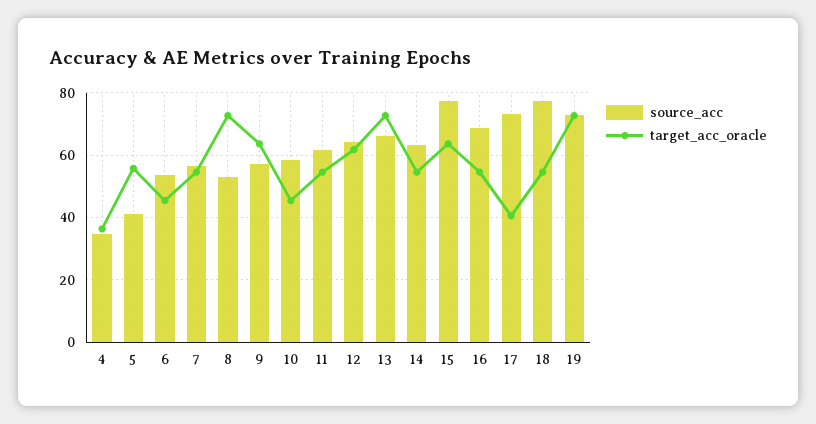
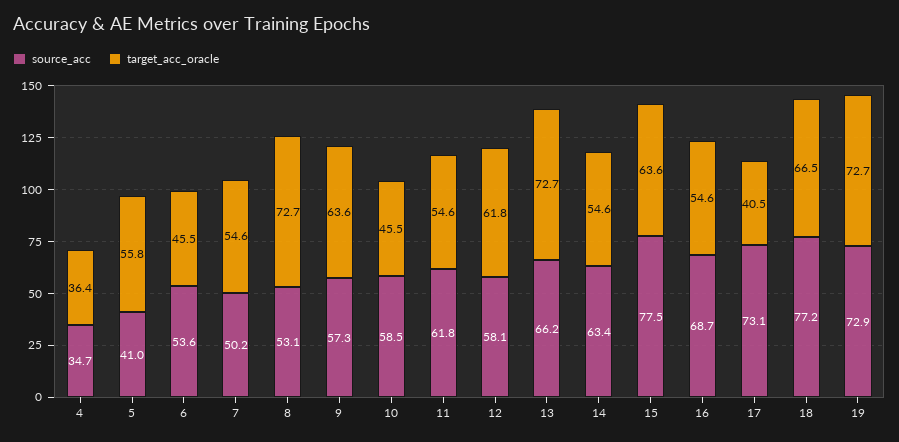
source_acc, 7: 56 -> 50.2
source_acc, 12: 64 -> 58.1
target_acc_oracle, 18: 54 -> 66.5

